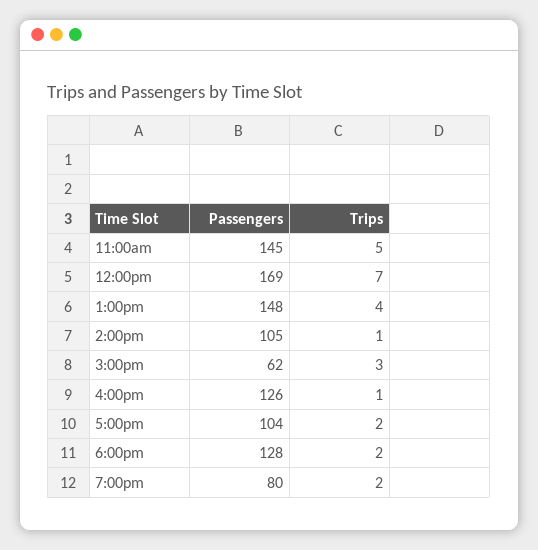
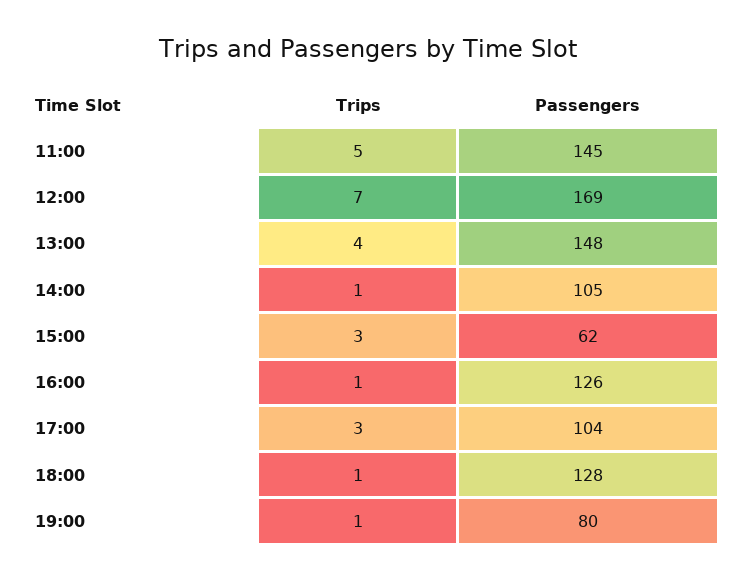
Trips, 5:00pm: 2 -> 3
Trips, 6:00pm: 2 -> 1
Trips, 7:00pm: 2 -> 1

